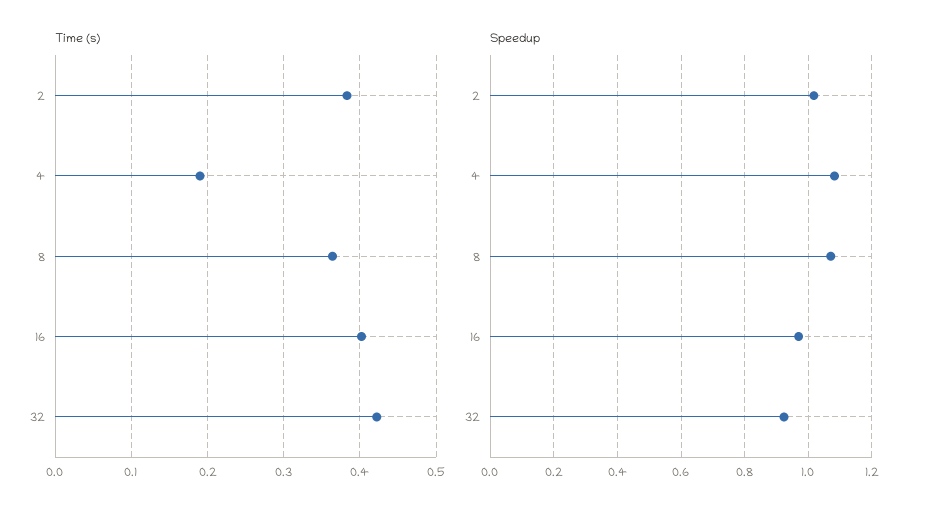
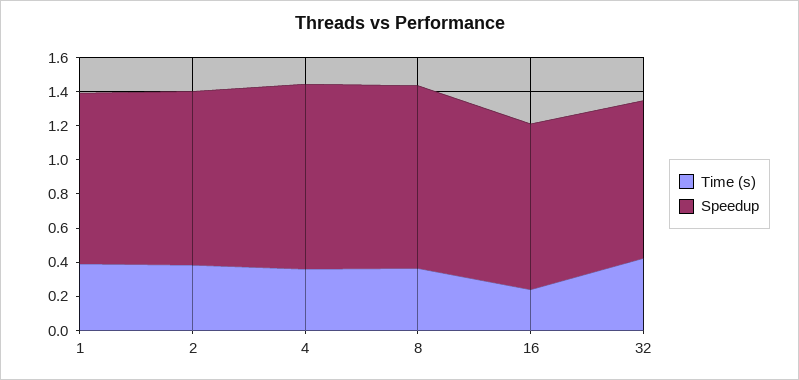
Time (s), 4: 0.19 -> 0.35
Time (s), 16: 0.4 -> 0.25
Time (s), 1: none -> 0.4
Speedup, 1: none -> 1

